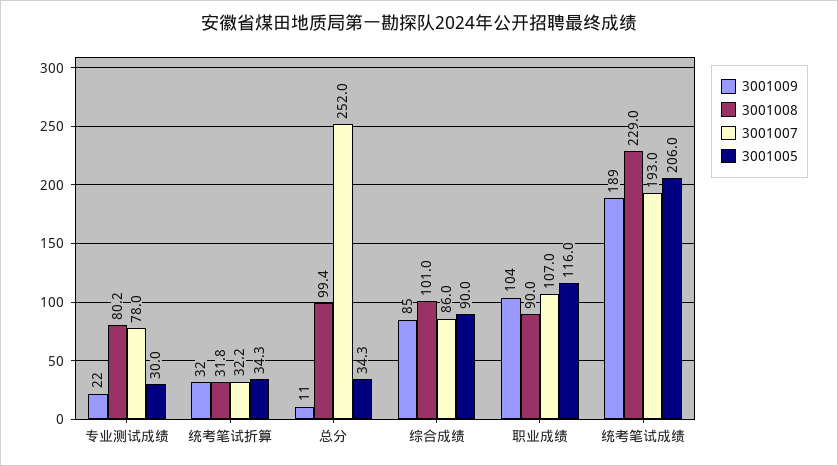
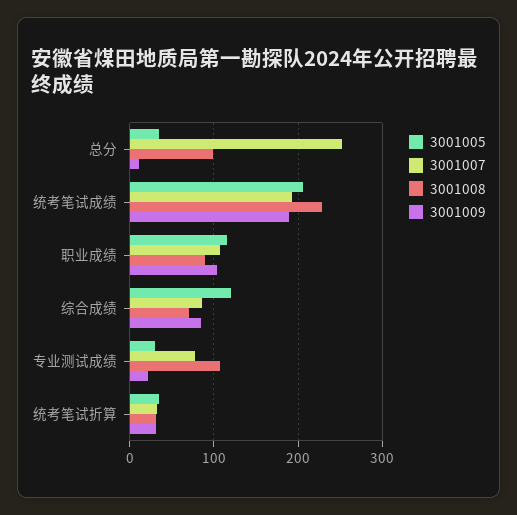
3001008, 专业测试成绩: 80.2 -> 110
3001008, 综合成绩: 101 -> 70
3001005, 综合成绩: 90 -> 120

